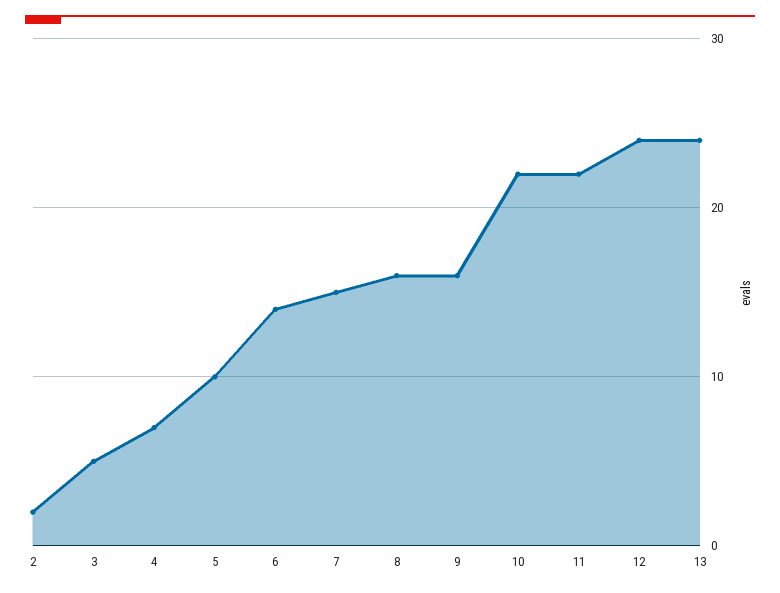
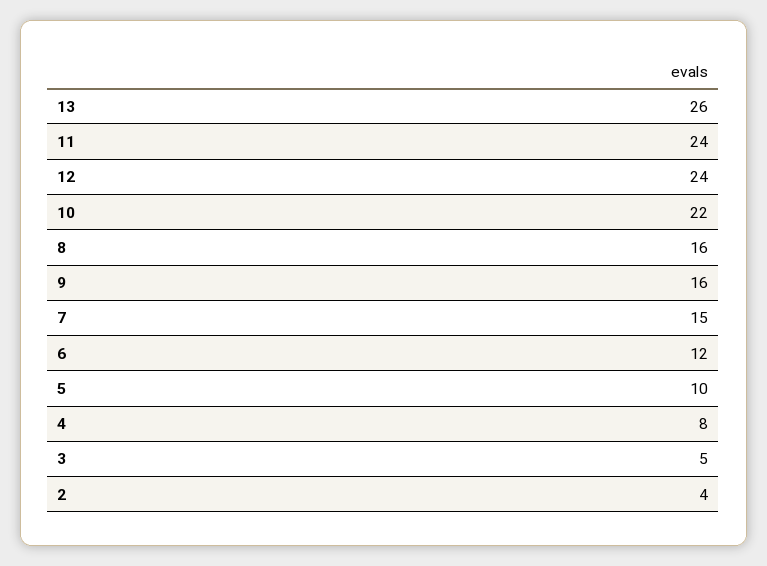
2: 2 -> 4
4: 7 -> 8
6: 14 -> 12
11: 22 -> 24
13: 24 -> 26

